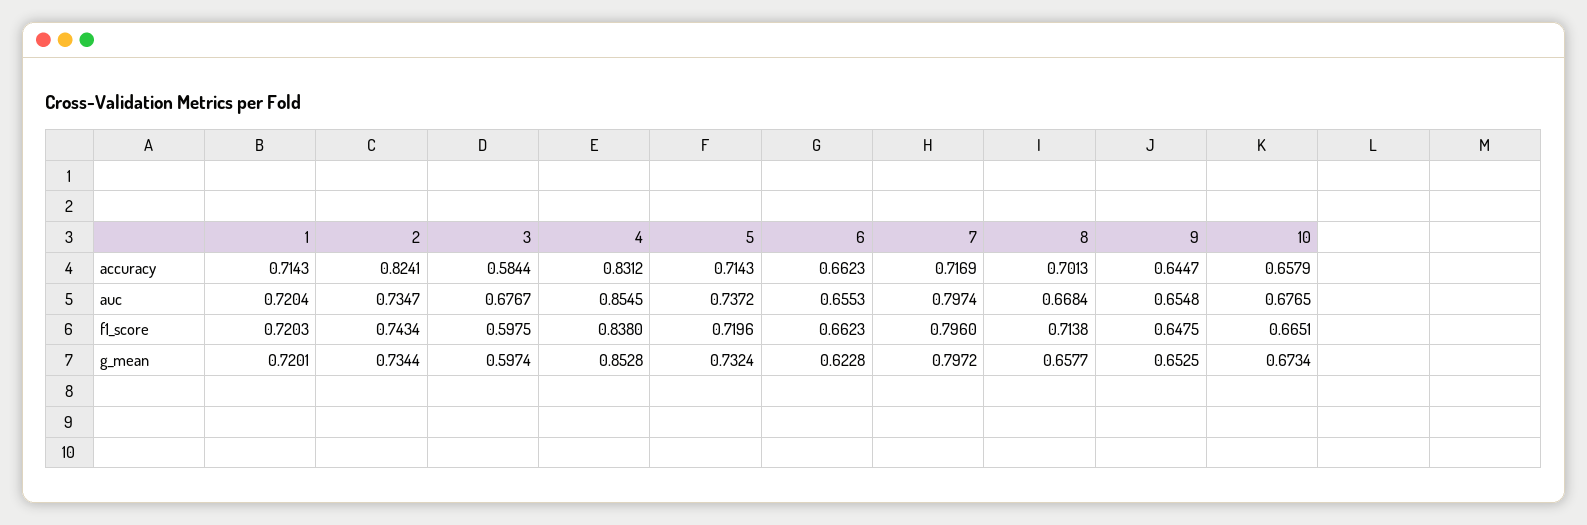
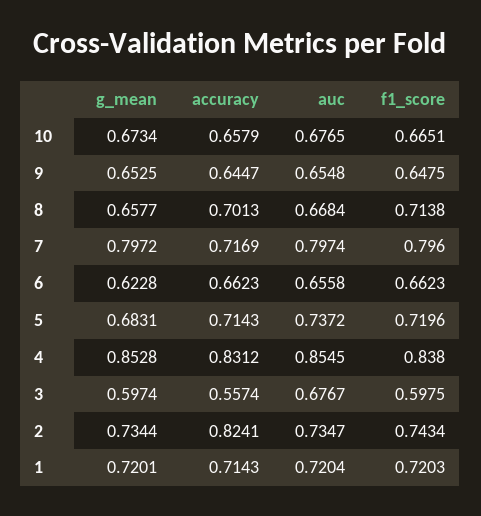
3, accuracy: 0.5844 -> 0.5574
6, auc: 0.6553 -> 0.6558
5, g_mean: 0.7324 -> 0.6831

